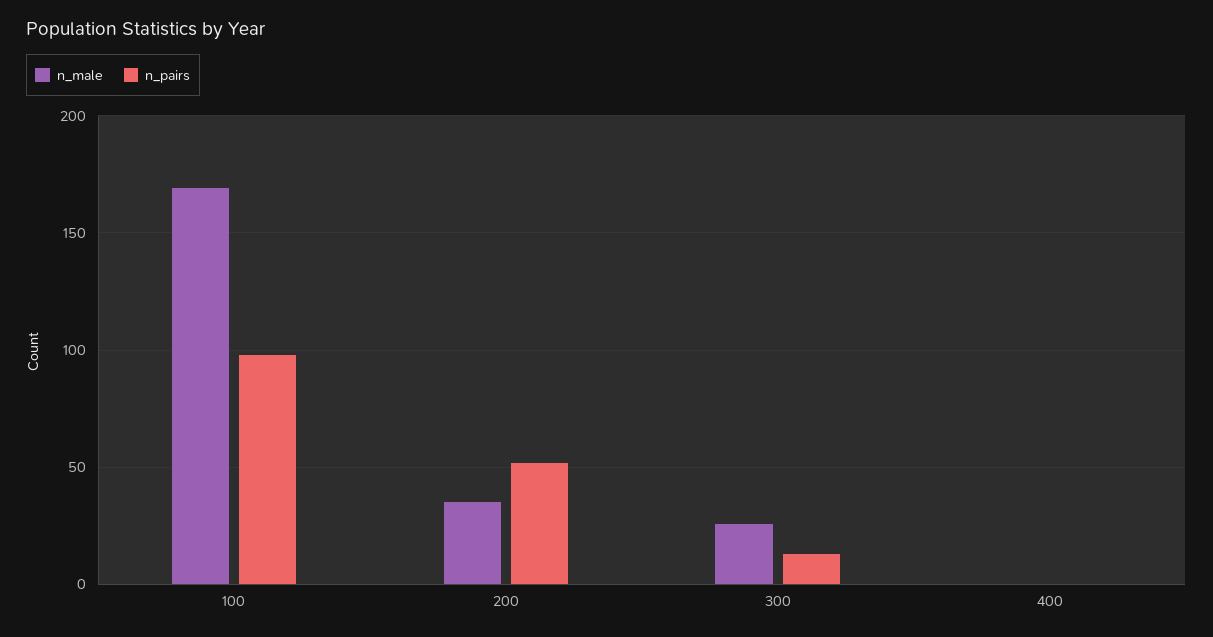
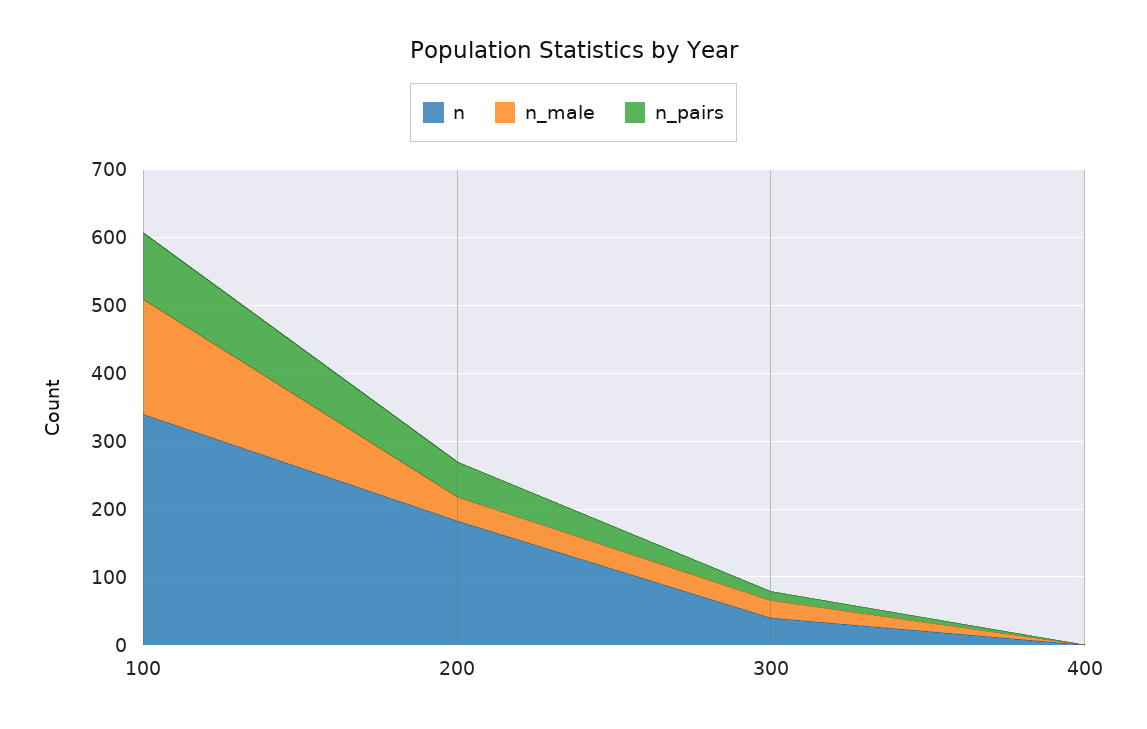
n, 100: none -> 340
n, 200: none -> 180
n, 300: none -> 40
n, 400: none -> 0

